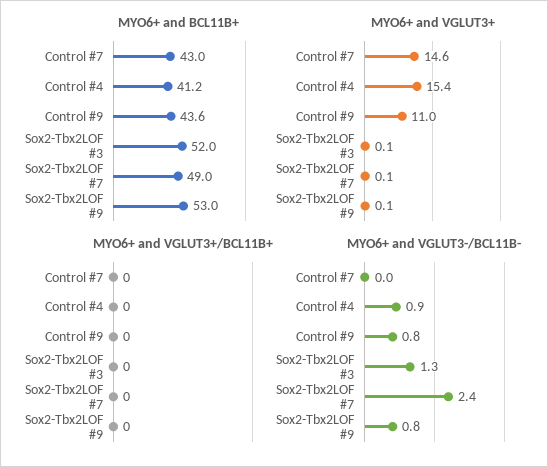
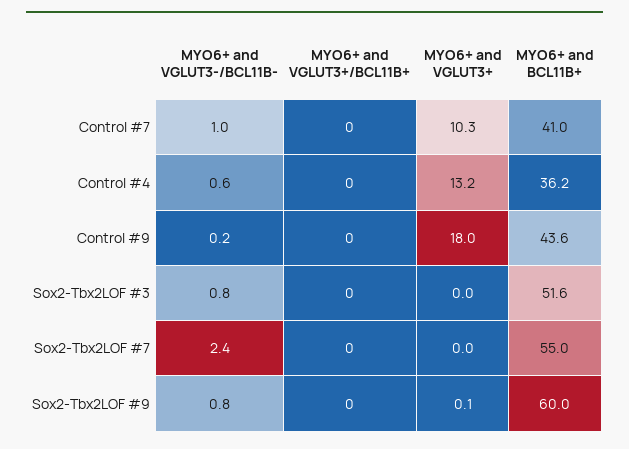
MYO6+ and BCL11B+, Control #7: 43 -> 41
MYO6+ and BCL11B+, Control #4: 41.2 -> 36.2
MYO6+ and BCL11B+, Sox2-Tbx2LOF #3: 52 -> 51.6
MYO6+ and BCL11B+, Sox2-Tbx2LOF #7: 49 -> 55
MYO6+ and BCL11B+, Sox2-Tbx2LOF #9: 53 -> 60
MYO6+ and VGLUT3+, Control #7: 14.6 -> 10.3
MYO6+ and VGLUT3+, Control #4: 15.4 -> 13.2
MYO6+ and VGLUT3+, Control #9: 11 -> 18
MYO6+ and VGLUT3+, Sox2-Tbx2LOF #3: 0.1 -> 0
MYO6+ and VGLUT3+, Sox2-Tbx2LOF #7: 0.1 -> 0
MYO6+ and VGLUT3-/BCL11B-, Control #7: 0 -> 1
MYO6+ and VGLUT3-/BCL11B-, Control #4: 0.9 -> 0.6
MYO6+ and VGLUT3-/BCL11B-, Control #9: 0.8 -> 0.2
MYO6+ and VGLUT3-/BCL11B-, Sox2-Tbx2LOF #3: 1.3 -> 0.8

